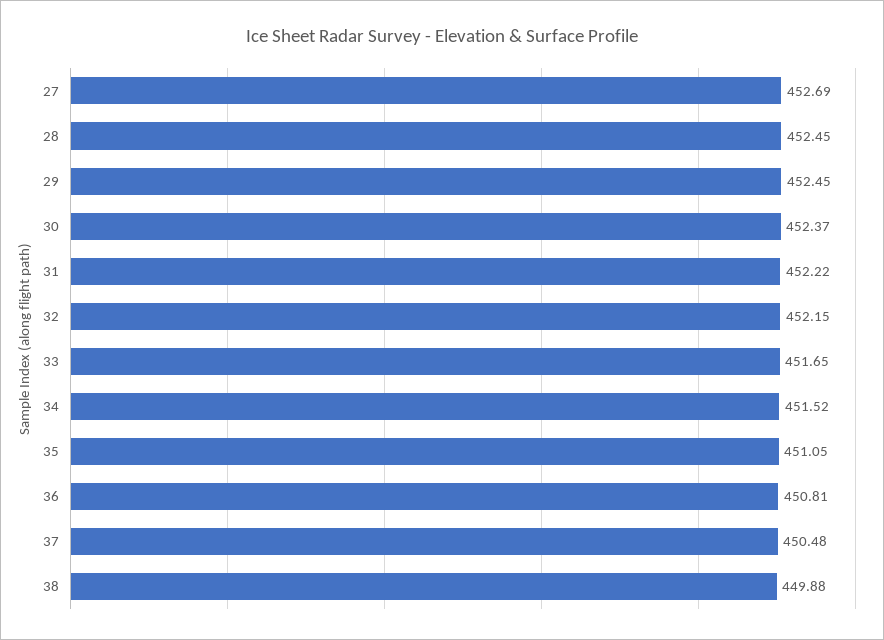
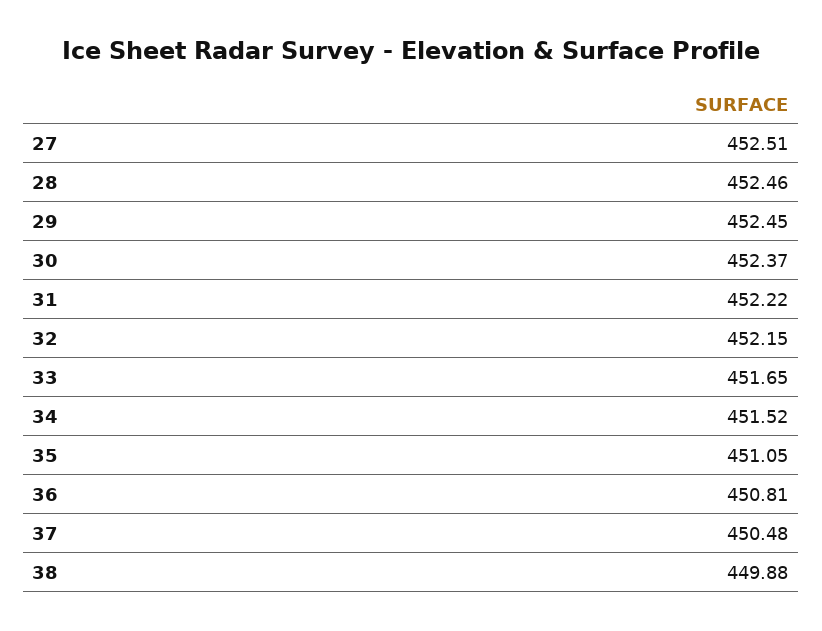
27: 452.69 -> 452.51
28: 452.45 -> 452.46

